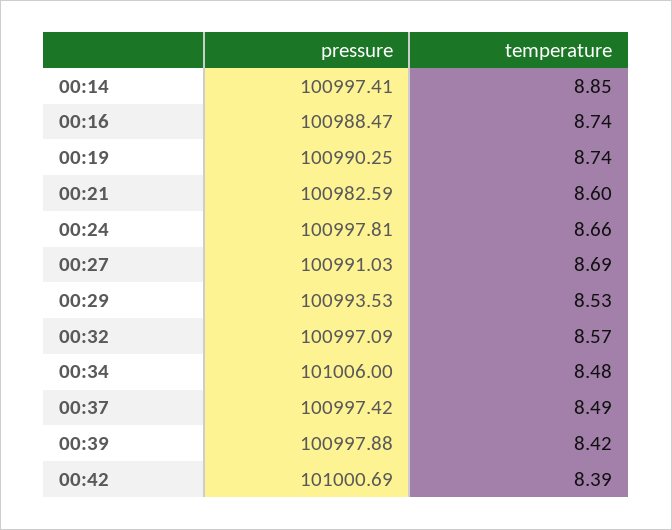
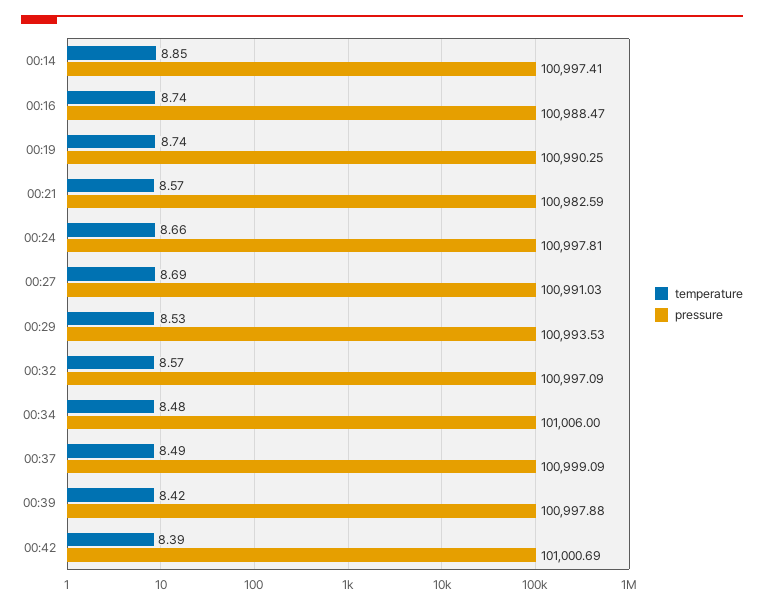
temperature, 00:21: 8.6 -> 8.57
pressure, 00:37: 100997.42 -> 100999.09

